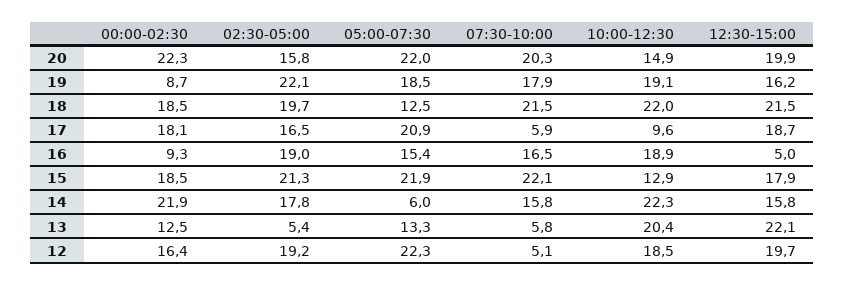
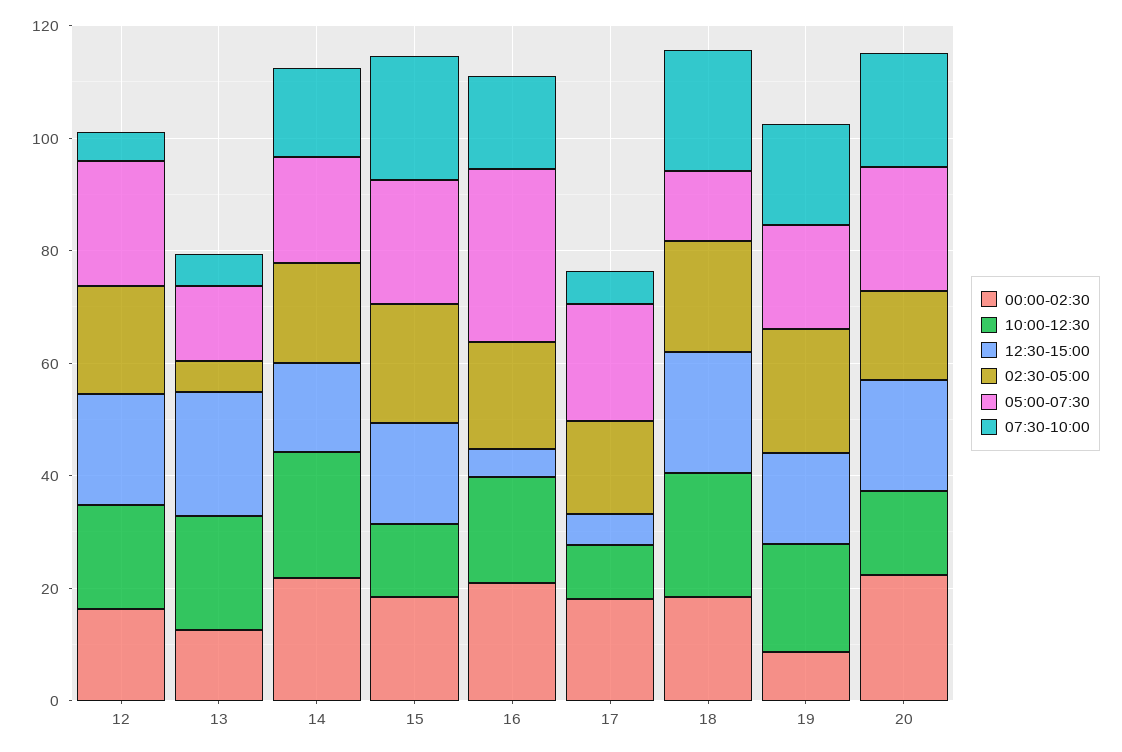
12:30-15:00, 17: 18.7 -> 5
00:00-02:30, 16: 9.3 -> 20
05:00-07:30, 16: 15.4 -> 30
05:00-07:30, 14: 6 -> 20

